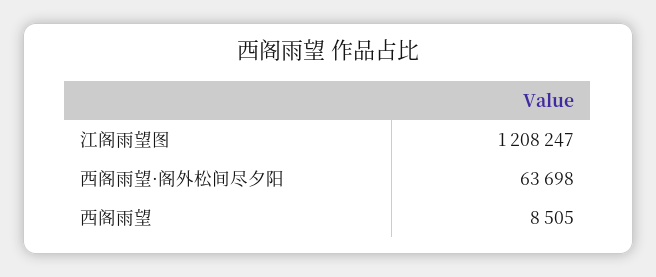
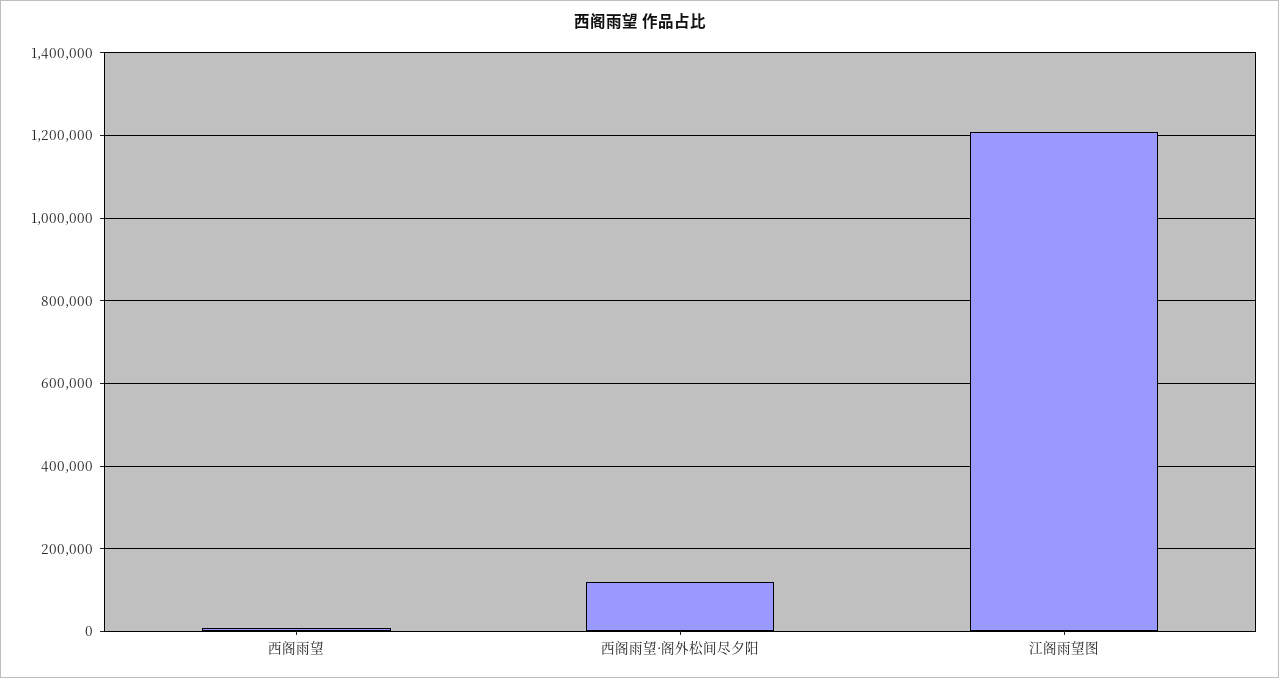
西阁雨望·阁外松间尽夕阳: 63698 -> 120000

